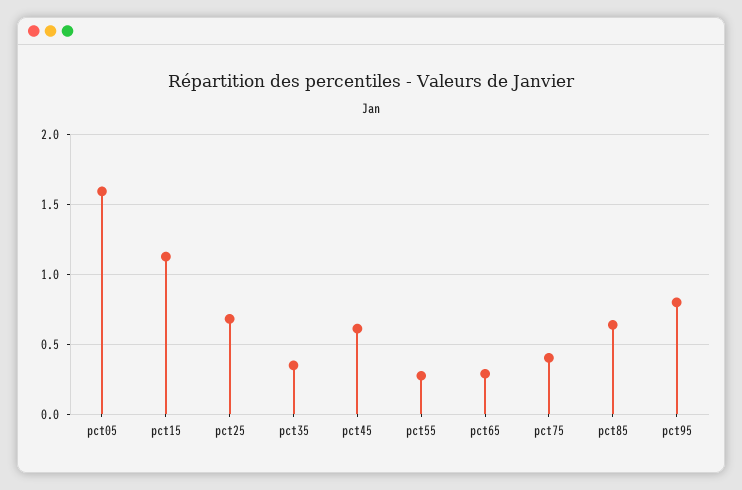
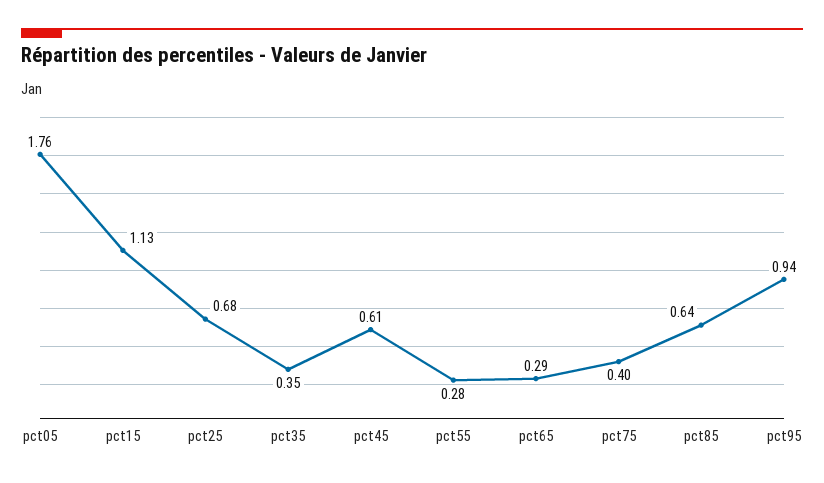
pct05: 1.6 -> 1.76
pct95: 0.8 -> 0.94

